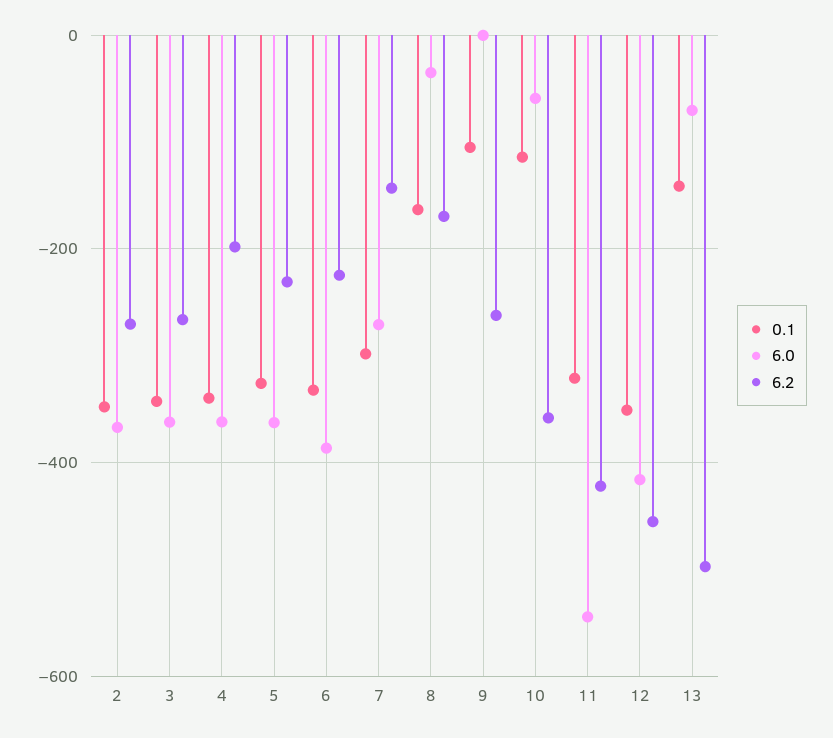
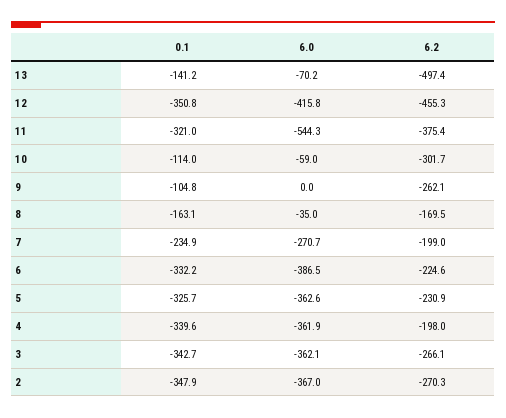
0.1, 7: -300 -> -234.9
6.2, 7: -140 -> -199
6.2, 10: -360 -> -301.7
6.2, 11: -420 -> -375.4

